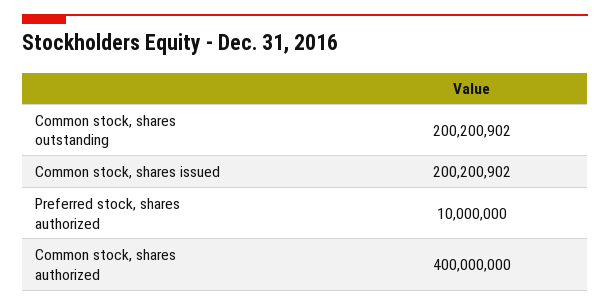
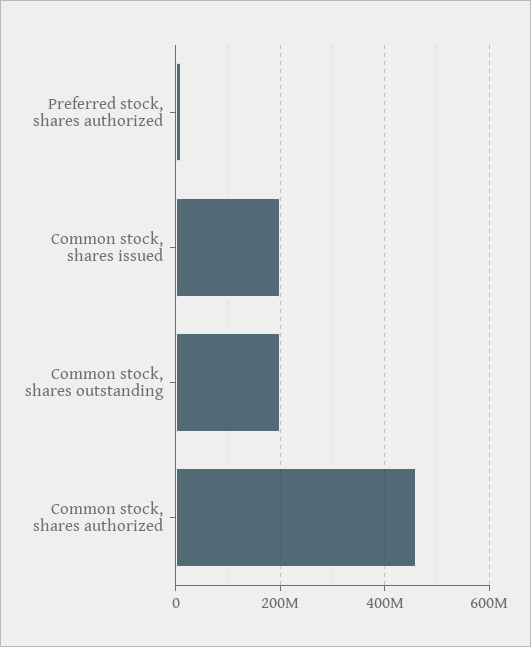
Common stock, shares authorized: 400000000 -> 460000000

